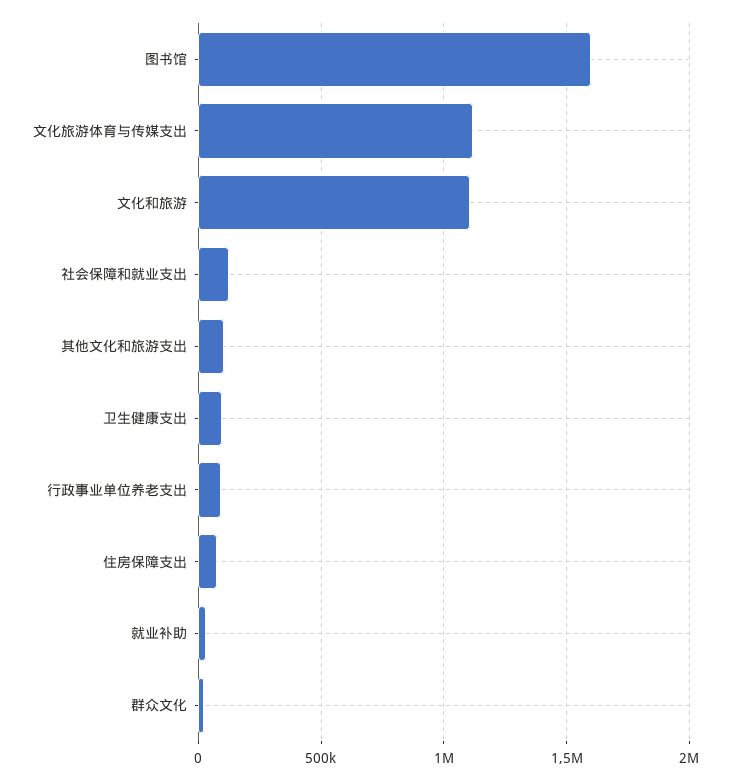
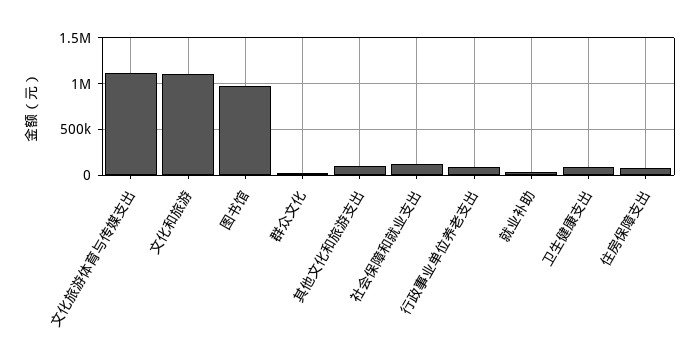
图书馆: 1600000 -> 1000000

